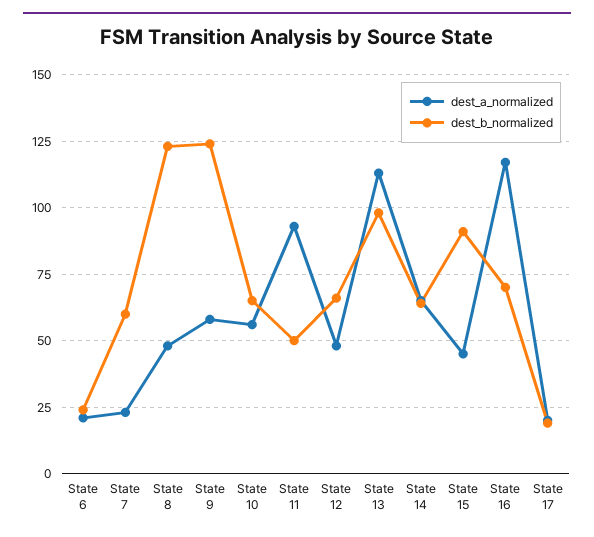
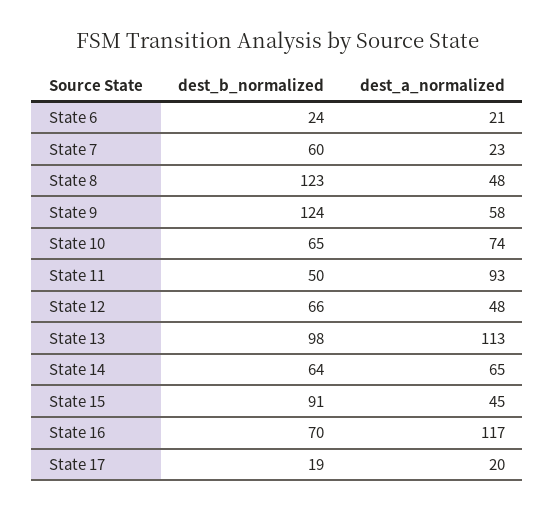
dest_a_normalized, State 10: 55 -> 74

